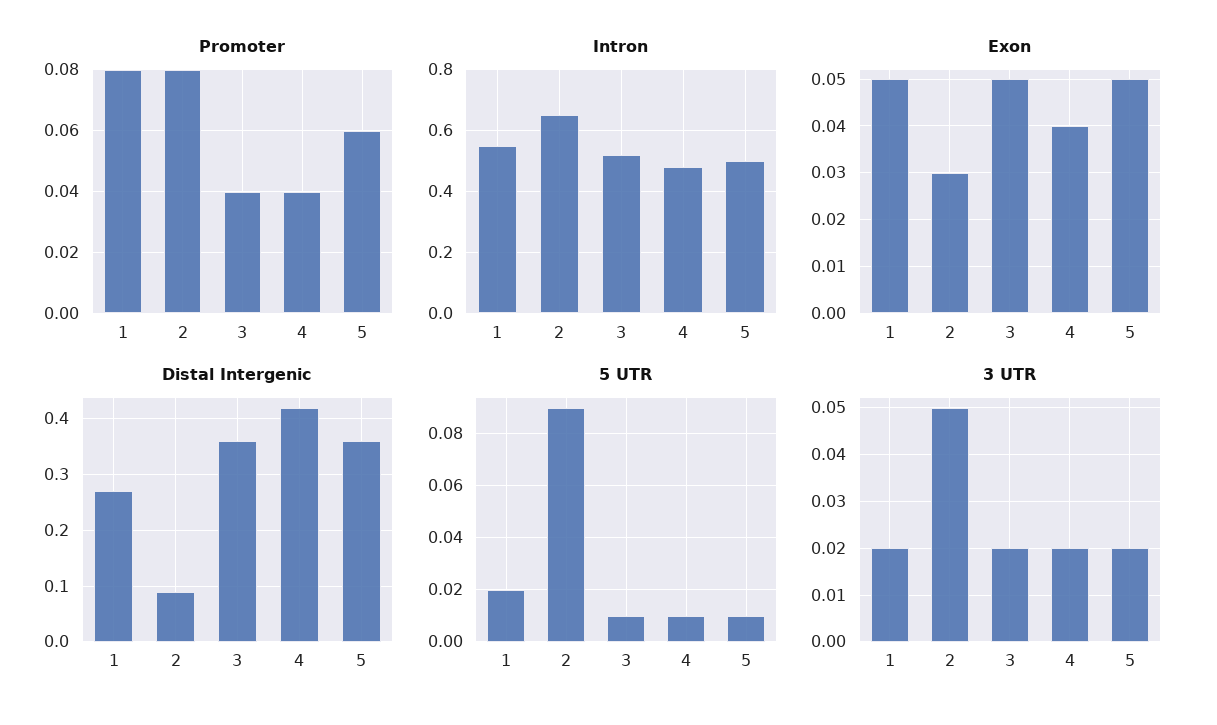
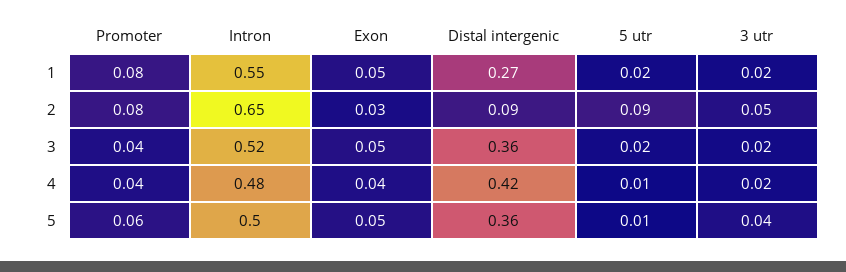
5 UTR, 3: 0.01 -> 0.02
3 UTR, 5: 0.02 -> 0.04

